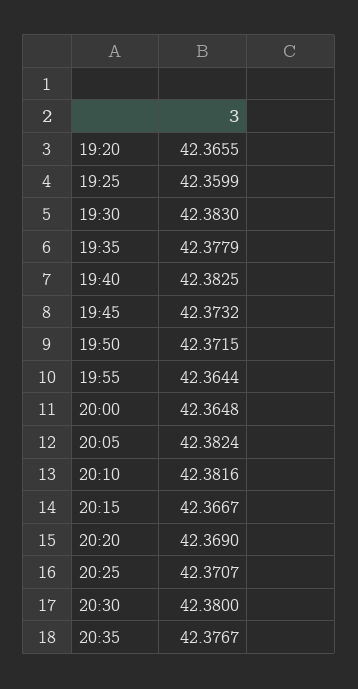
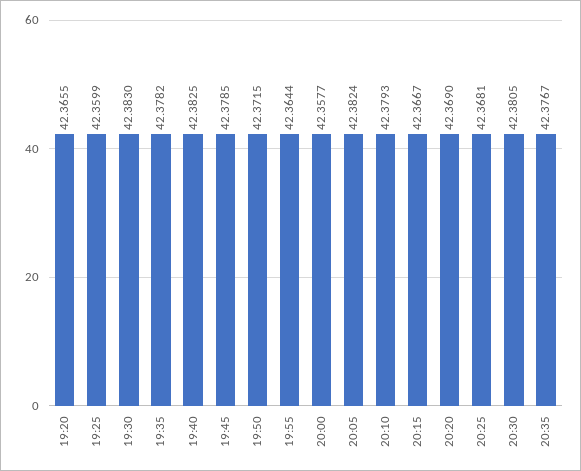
19:35: 42.3779 -> 42.3782
19:45: 42.3732 -> 42.3785
20:00: 42.3648 -> 42.3577
20:10: 42.3816 -> 42.3793
20:25: 42.3707 -> 42.3681
20:30: 42.38 -> 42.3805

